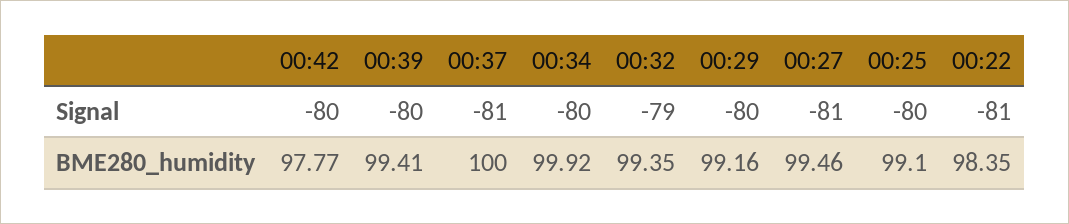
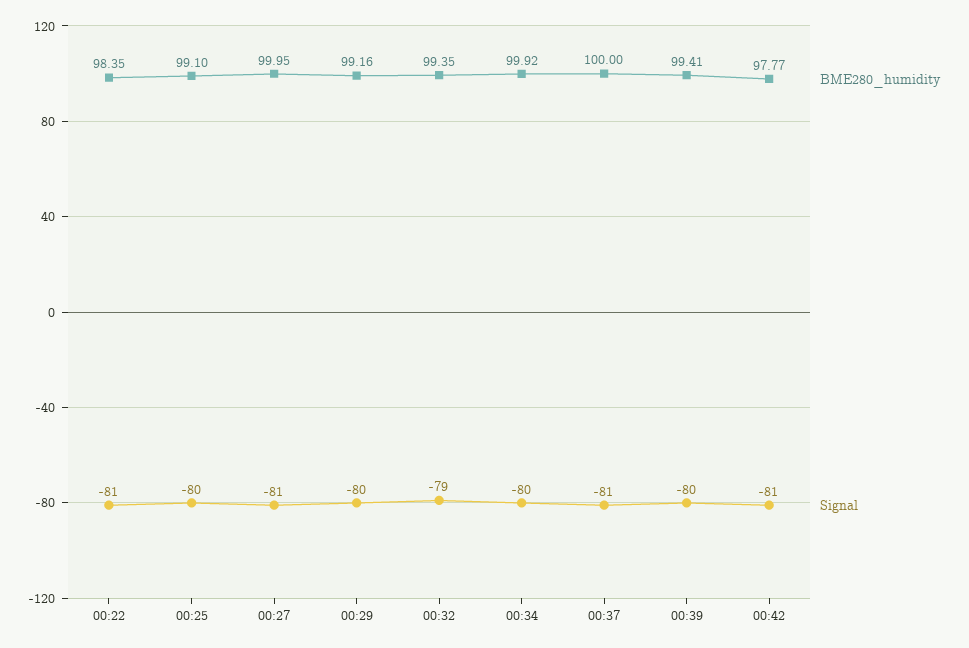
Signal, 00:42: -80 -> -81
BME280_humidity, 00:27: 99.46 -> 99.95

